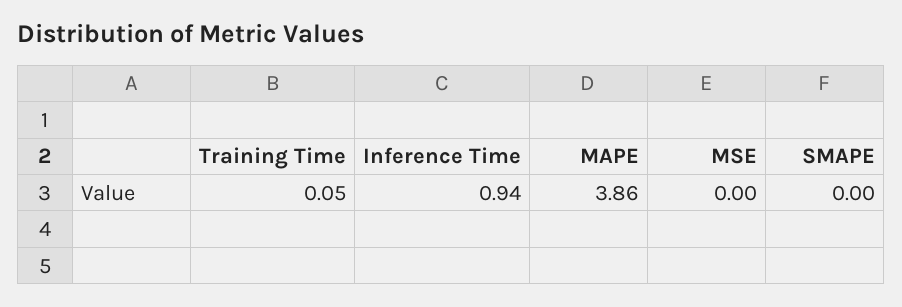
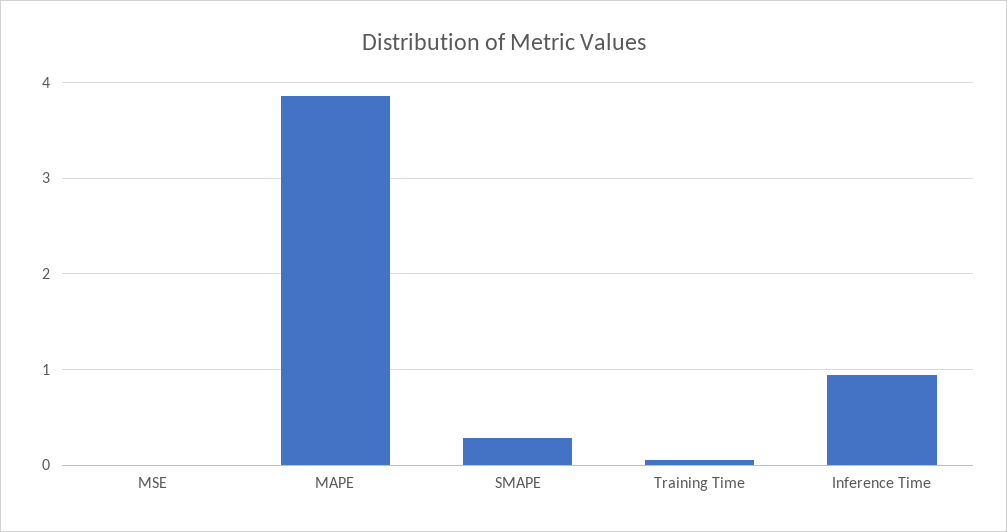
SMAPE: 0 -> 0.3

